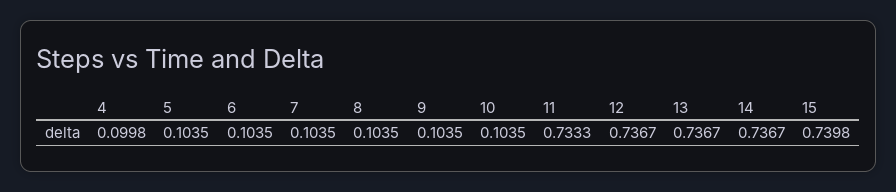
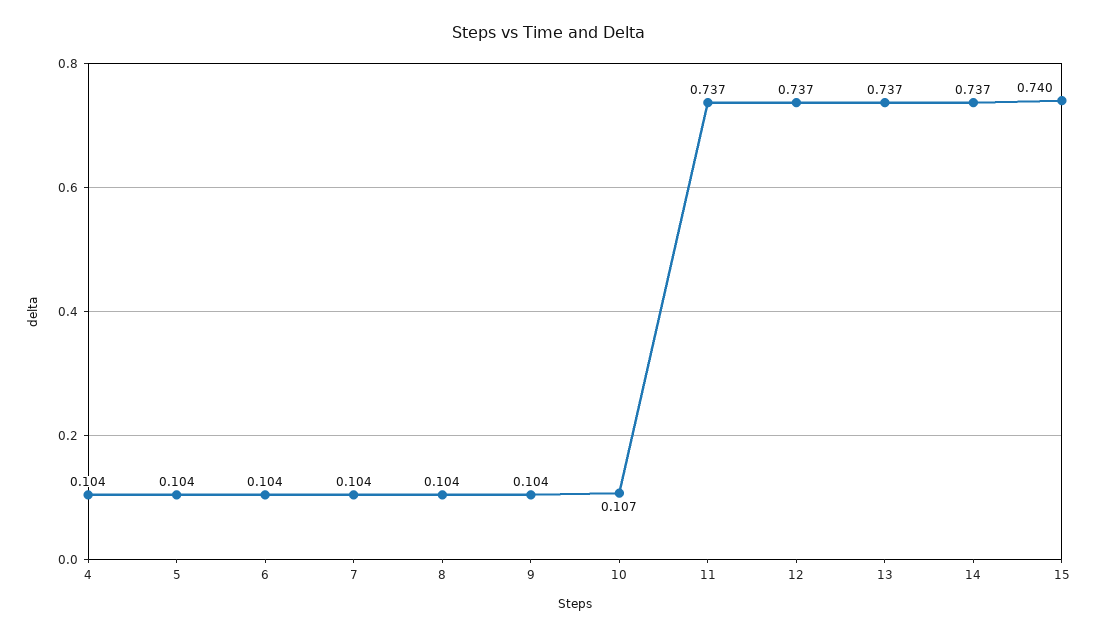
4: 0.0998 -> 0.104
10: 0.1035 -> 0.107
11: 0.7333 -> 0.737

